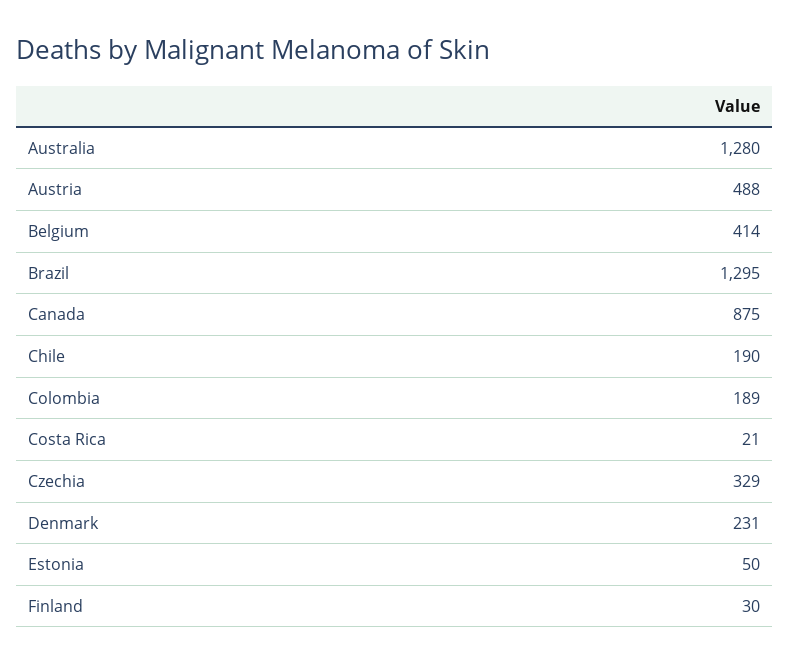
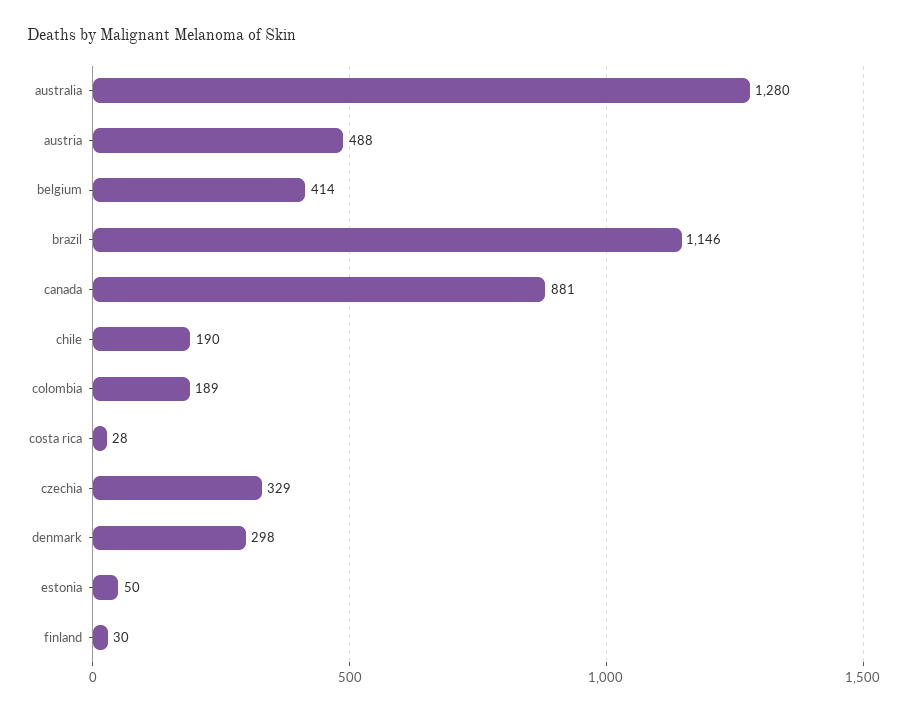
Brazil: 1295 -> 1146
Canada: 875 -> 881
Costa Rica: 21 -> 28
Denmark: 231 -> 298

